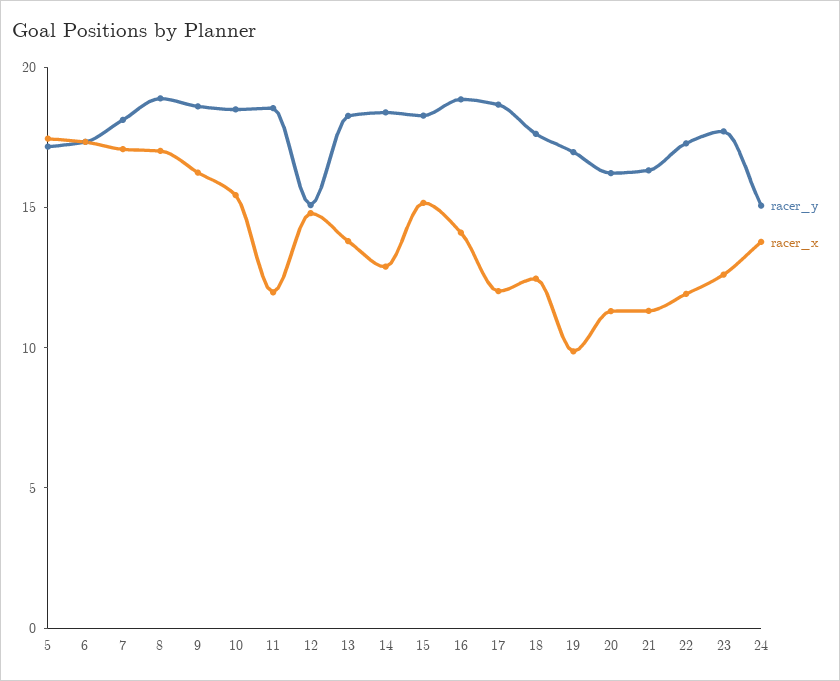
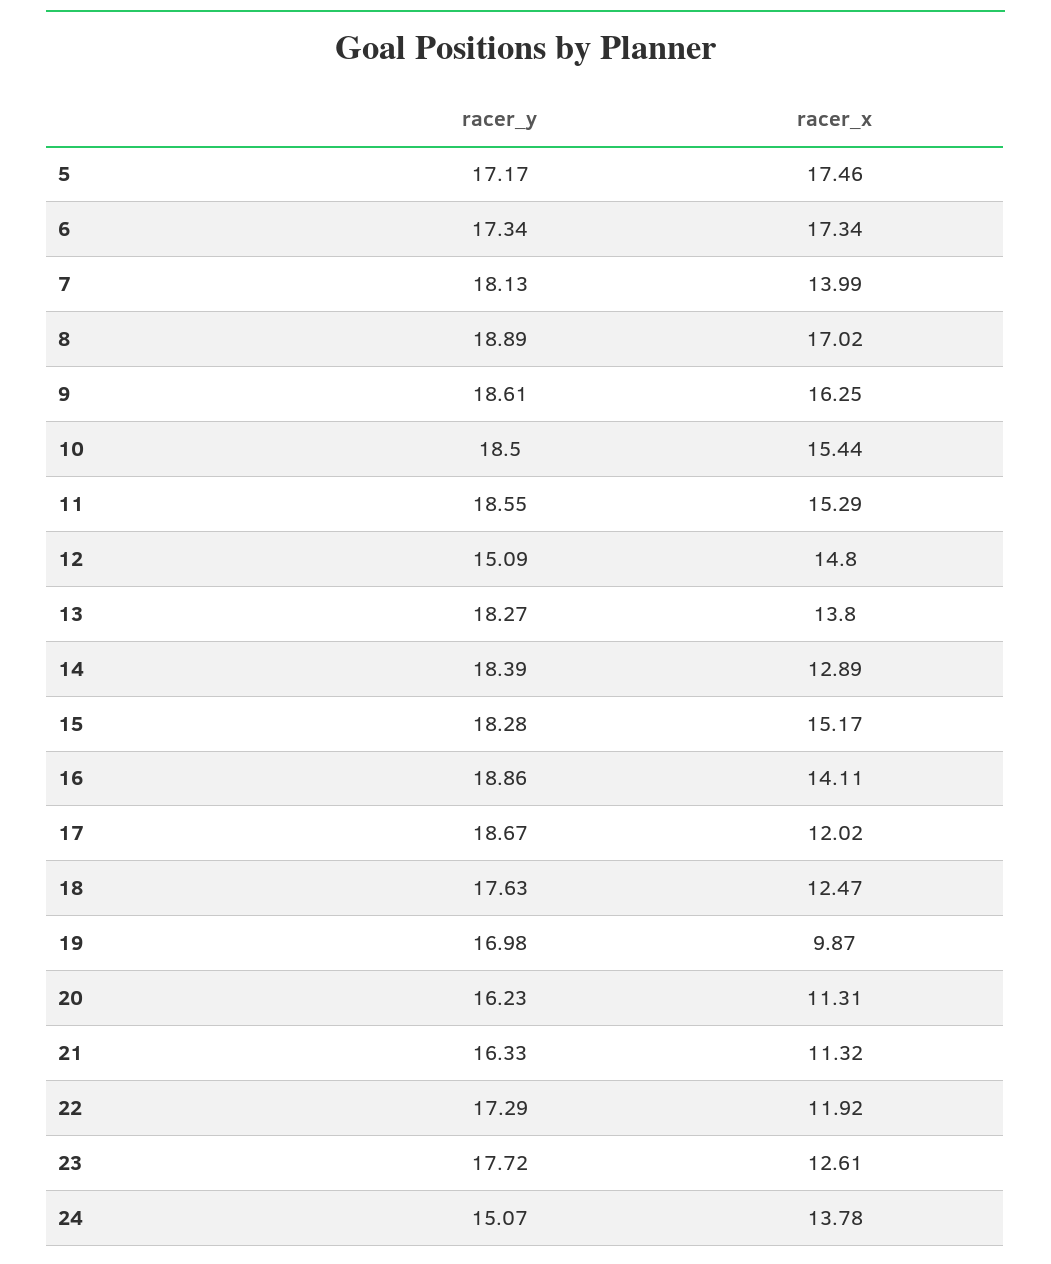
racer_x, 7: 17 -> 13.99
racer_x, 11: 12 -> 15.29

